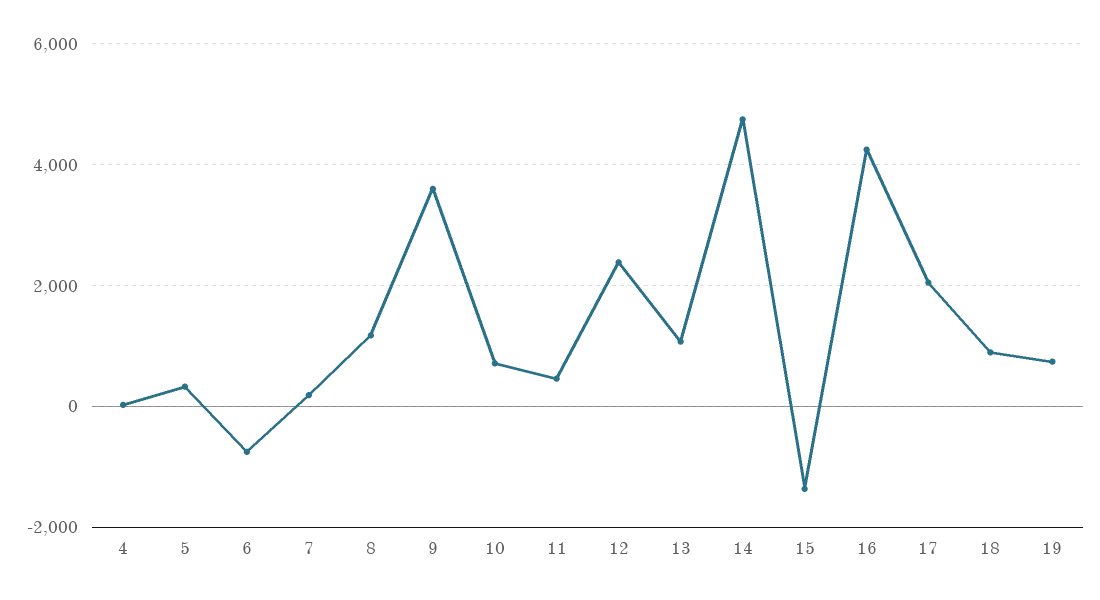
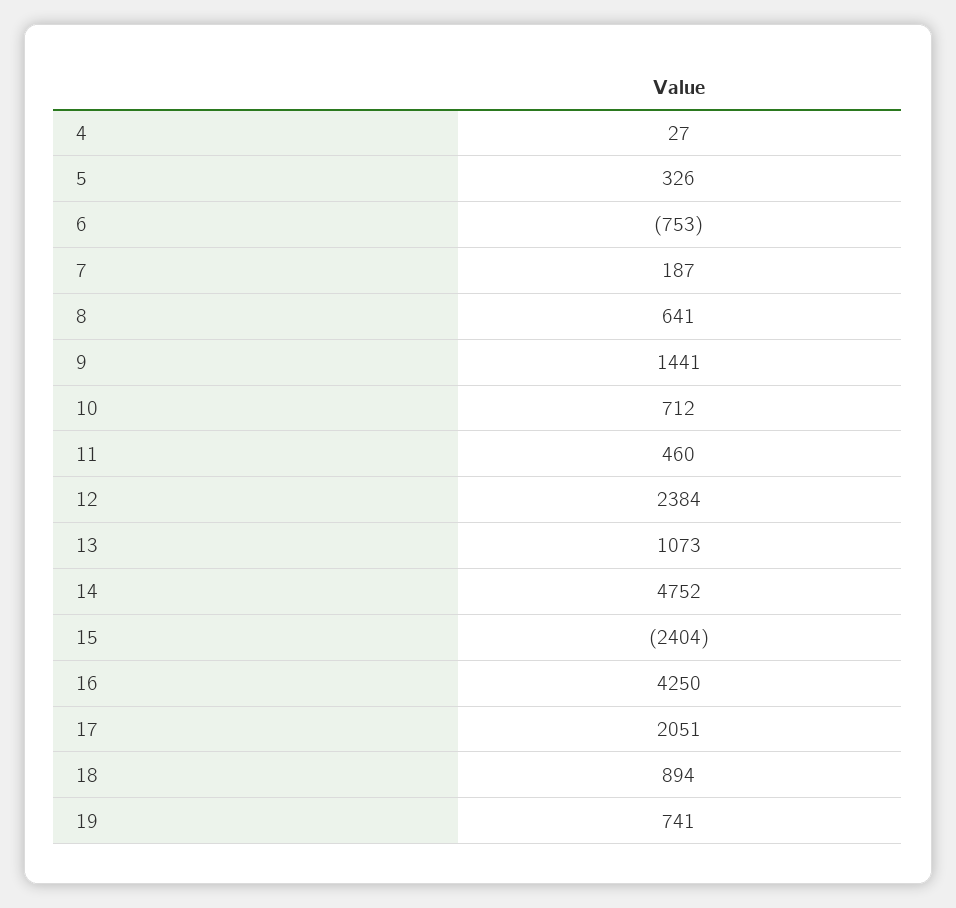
8: 1200 -> 641
9: 3600 -> 1441
15: -1400 -> -2404

